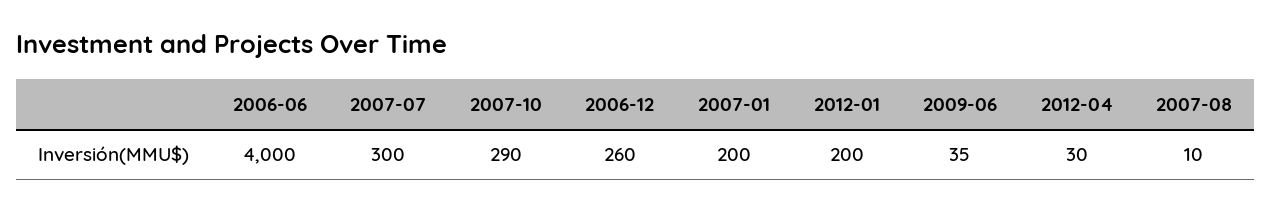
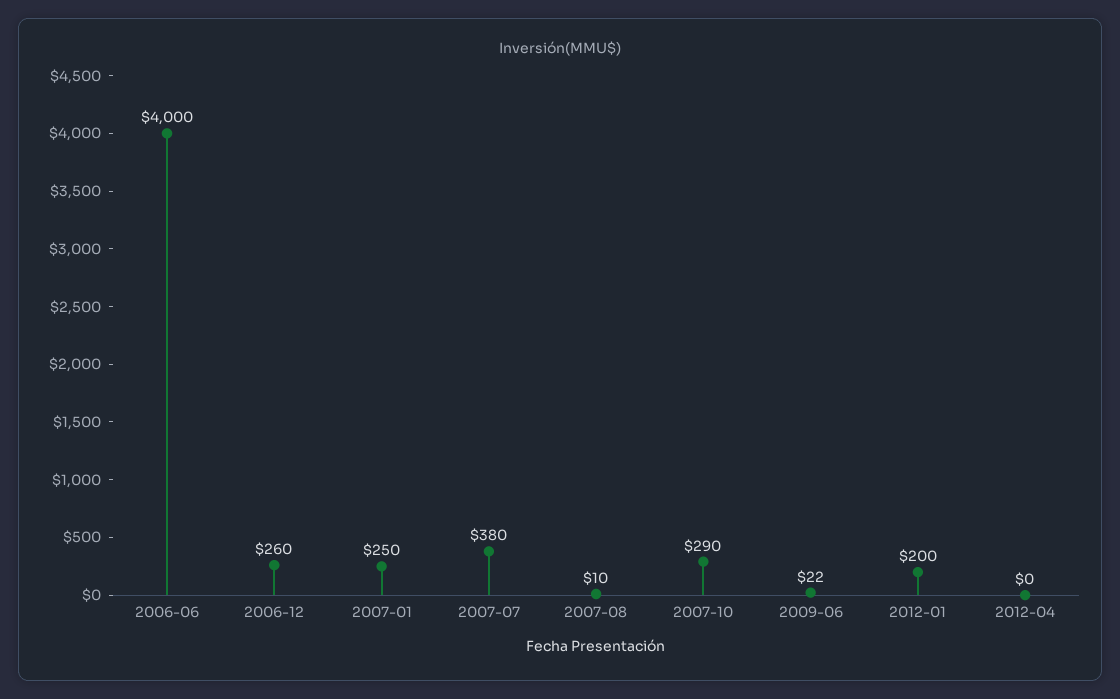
2007-07: 300 -> 380
2007-01: 200 -> 250
2009-06: 35 -> 22
2012-04: 30 -> 0

